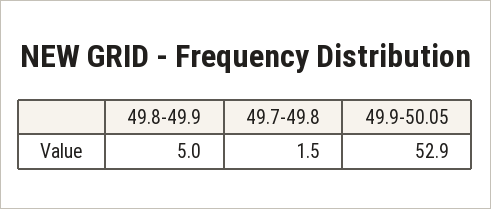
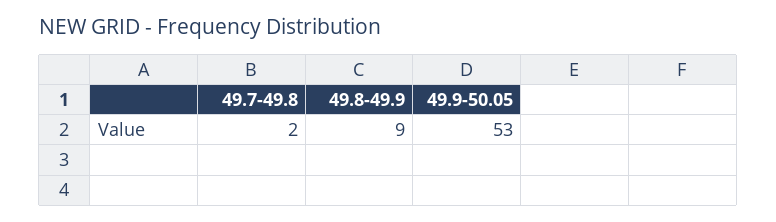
49.8-49.9: 5 -> 9

